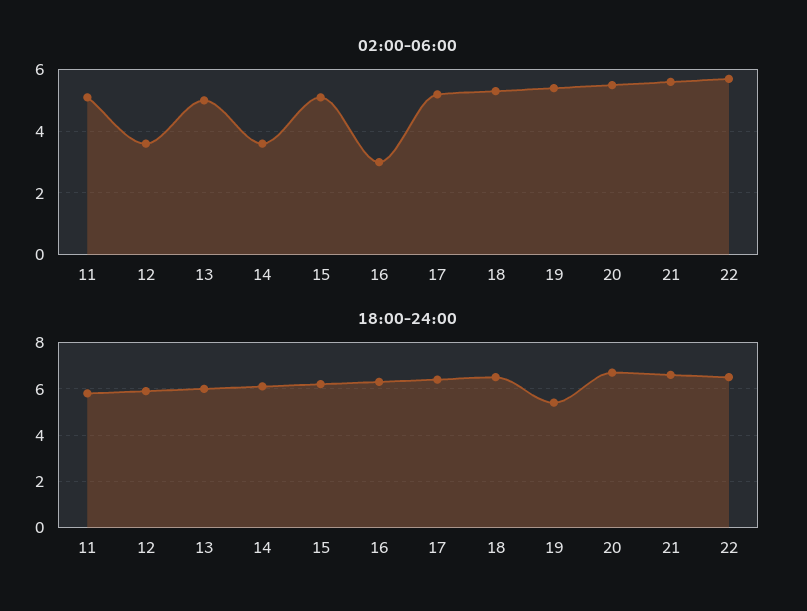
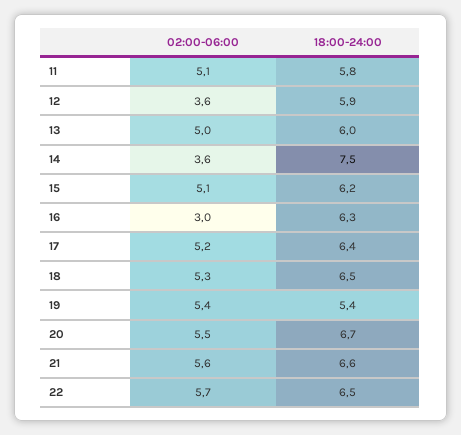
18:00-24:00, 14: 6 -> 7.5

